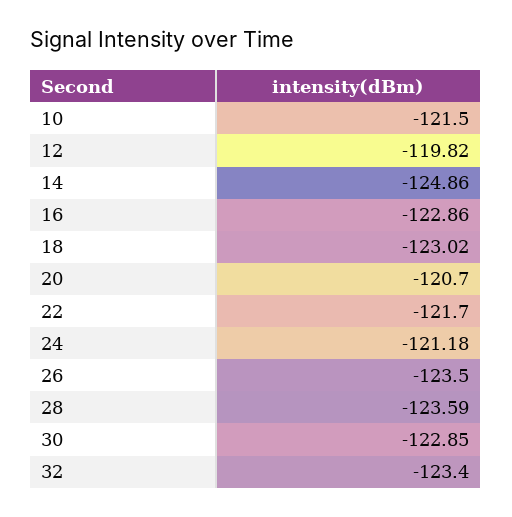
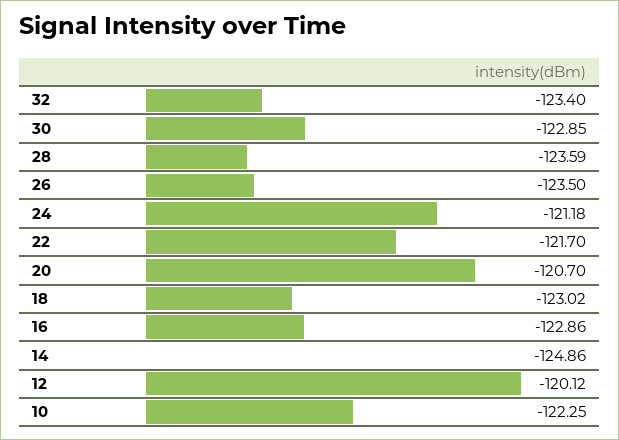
10: -121.5 -> -122.25
12: -119.82 -> -120.12

